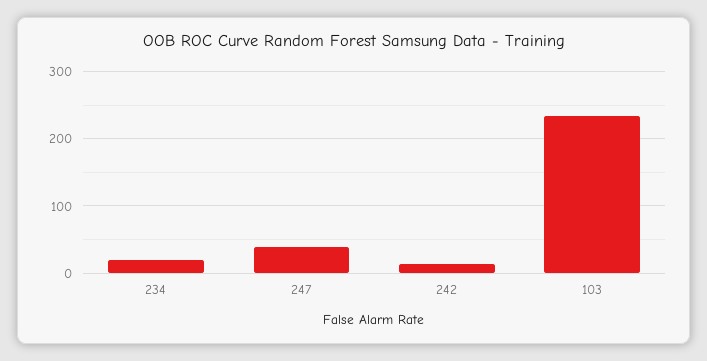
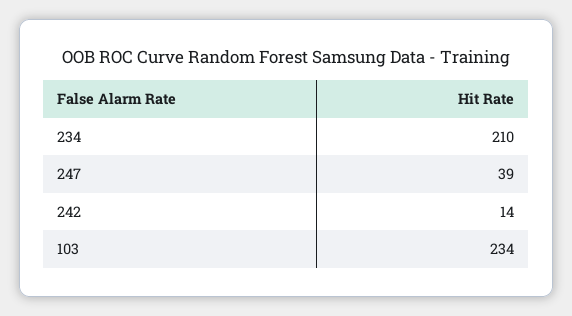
234: 20 -> 210

